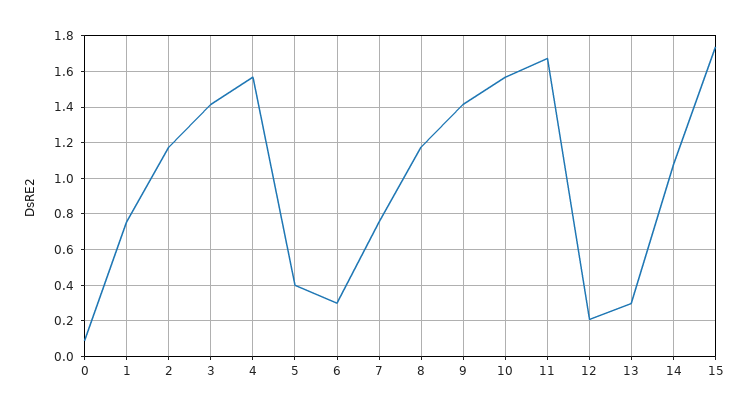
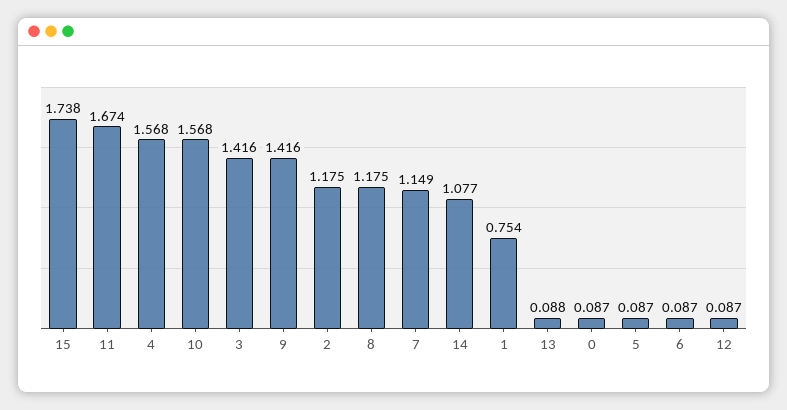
5: 0.4 -> 0.087
6: 0.3 -> 0.087
7: 0.75 -> 1.149
12: 0.2 -> 0.087
13: 0.3 -> 0.088

